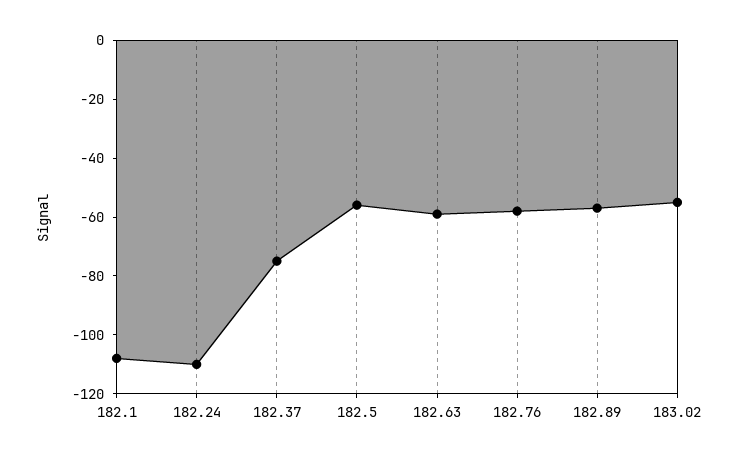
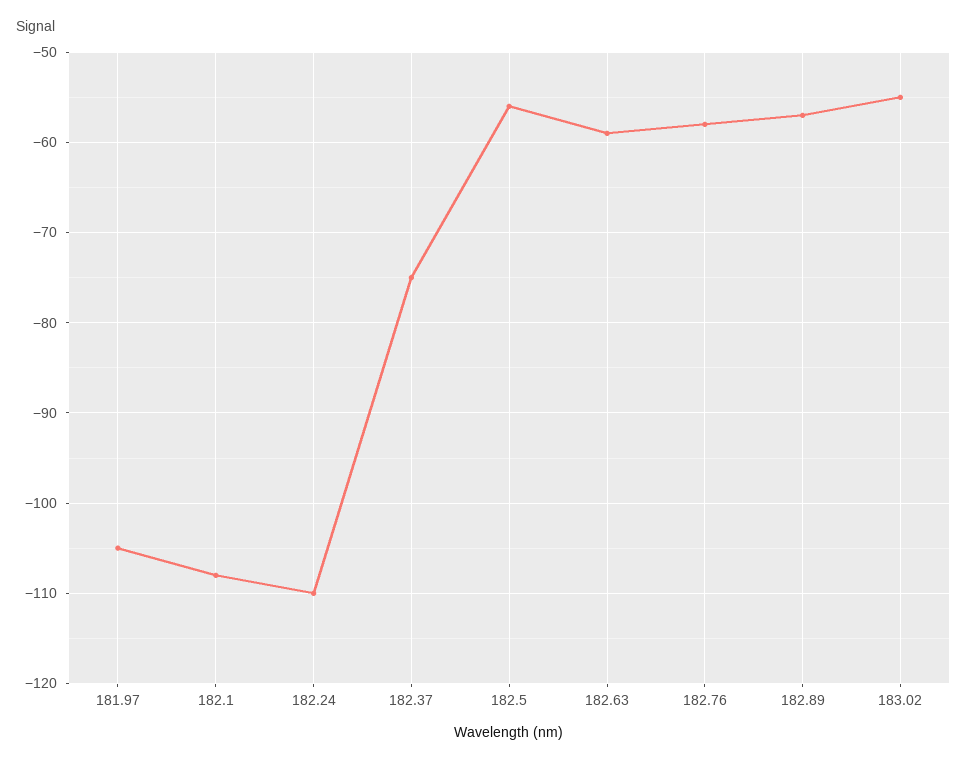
181.97: none -> -105

